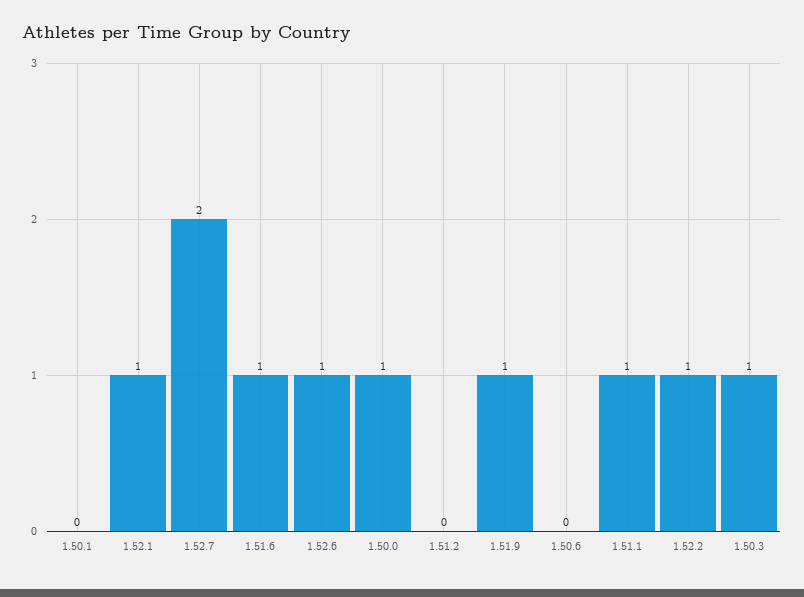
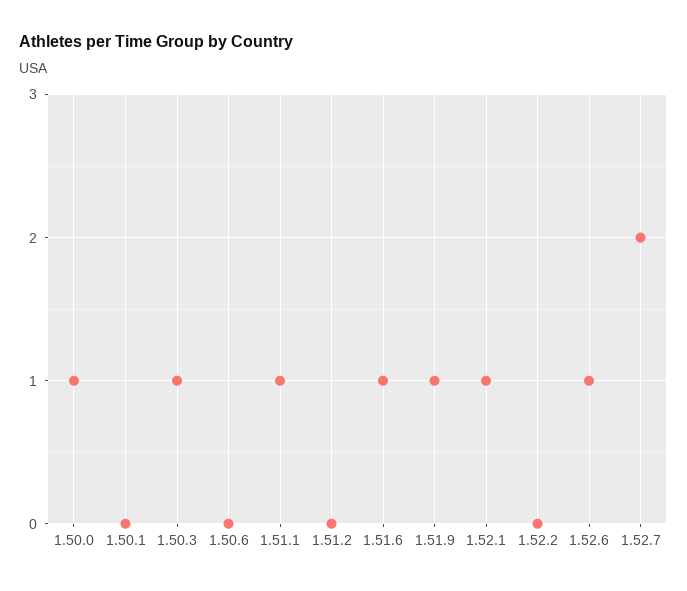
1.52.2: 1 -> 0

